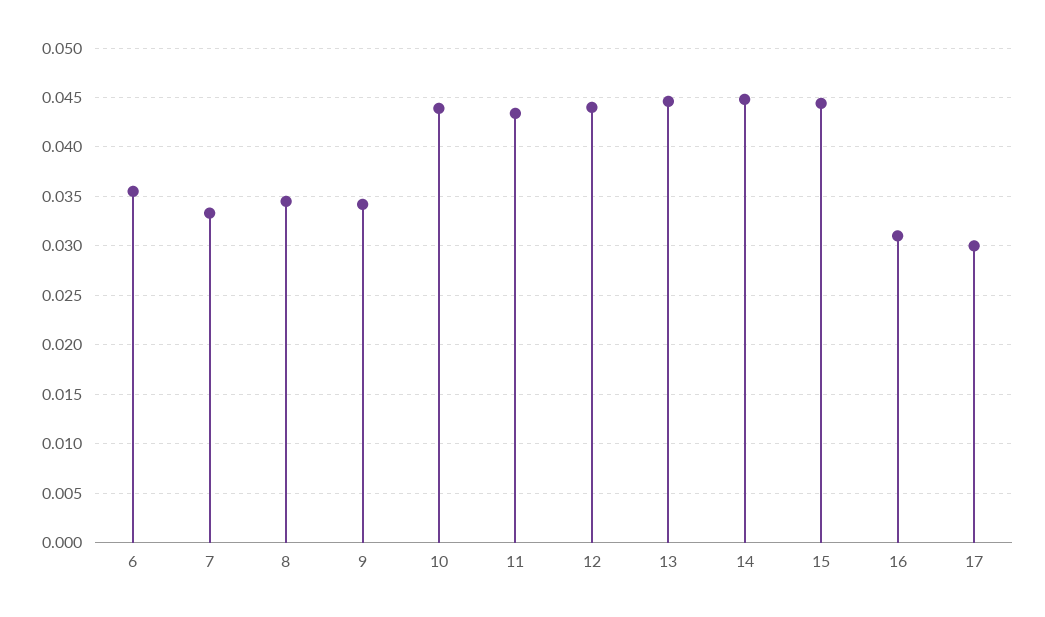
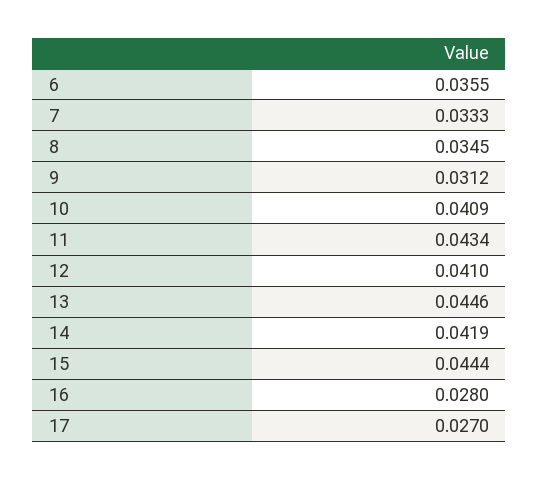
9: 0.034 -> 0.0312
10: 0.044 -> 0.0409
12: 0.044 -> 0.041
14: 0.045 -> 0.0419
16: 0.031 -> 0.028
17: 0.03 -> 0.027

